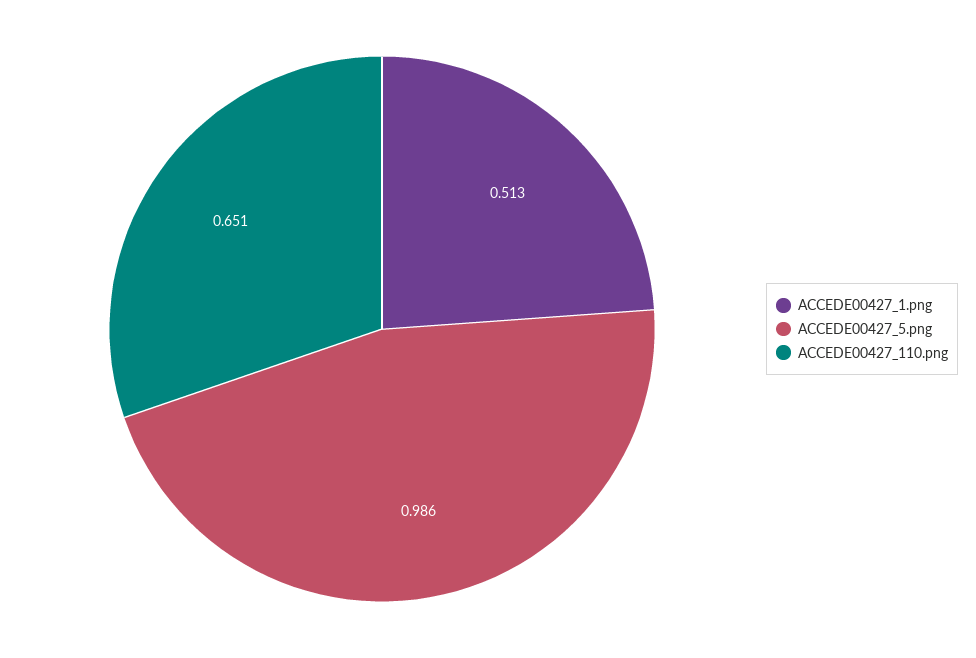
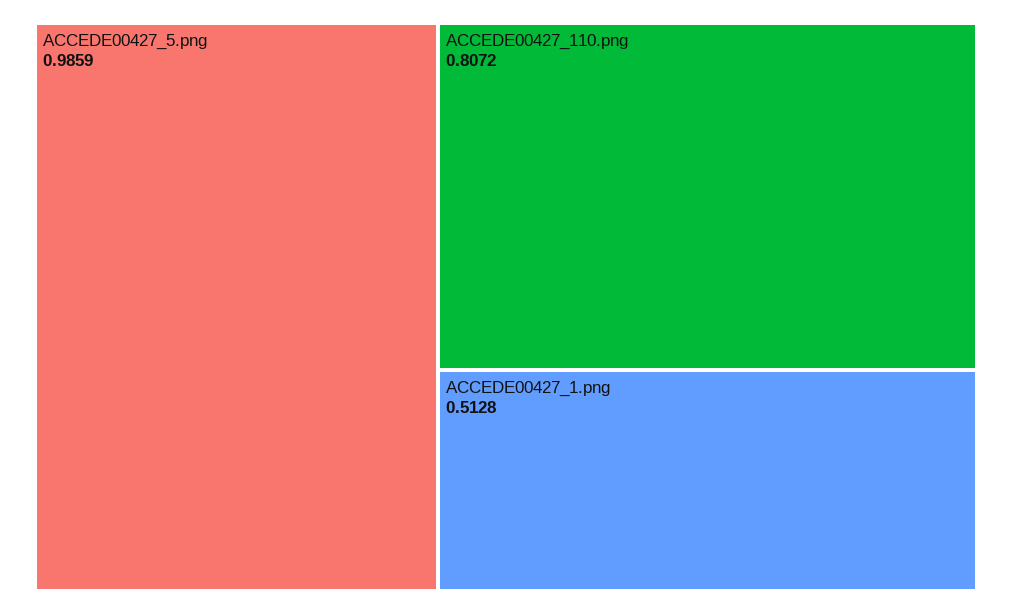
ACCEDE00427_110.png: 0.651 -> 0.8072

